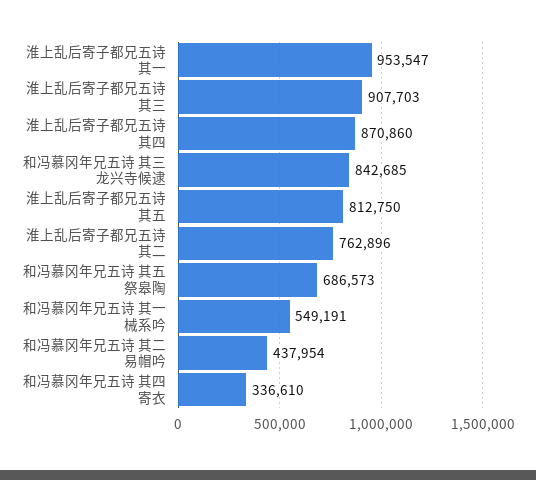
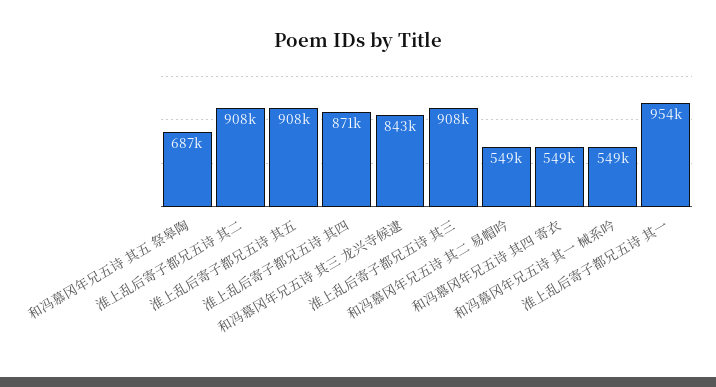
淮上乱后寄子都兄五诗 其五: 812750 -> 908000
淮上乱后寄子都兄五诗 其二: 762896 -> 908000
和冯慕冈年兄五诗 其二 易帽吟: 437954 -> 549000
和冯慕冈年兄五诗 其四 寄衣: 336610 -> 549000

